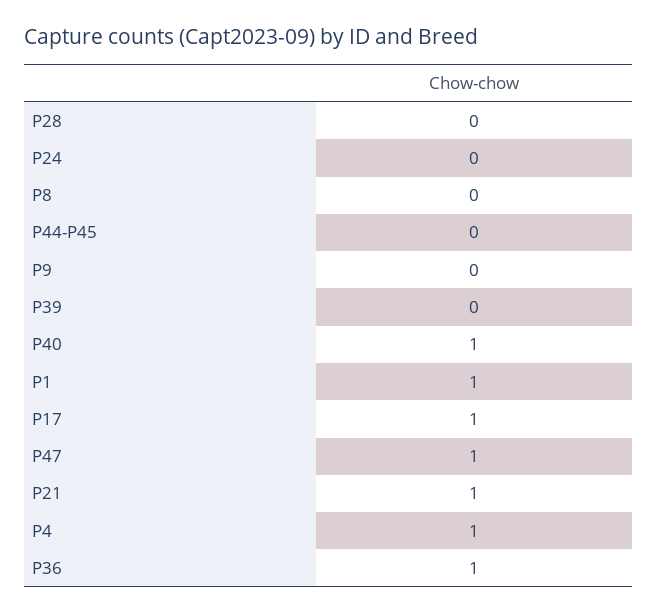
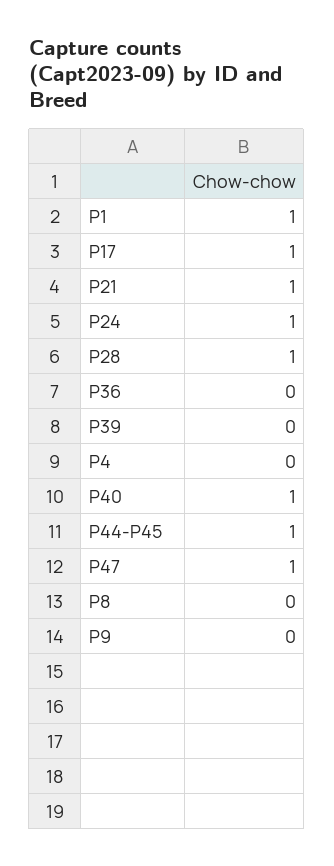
P28: 0 -> 1
P24: 0 -> 1
P44-P45: 0 -> 1
P4: 1 -> 0
P36: 1 -> 0

